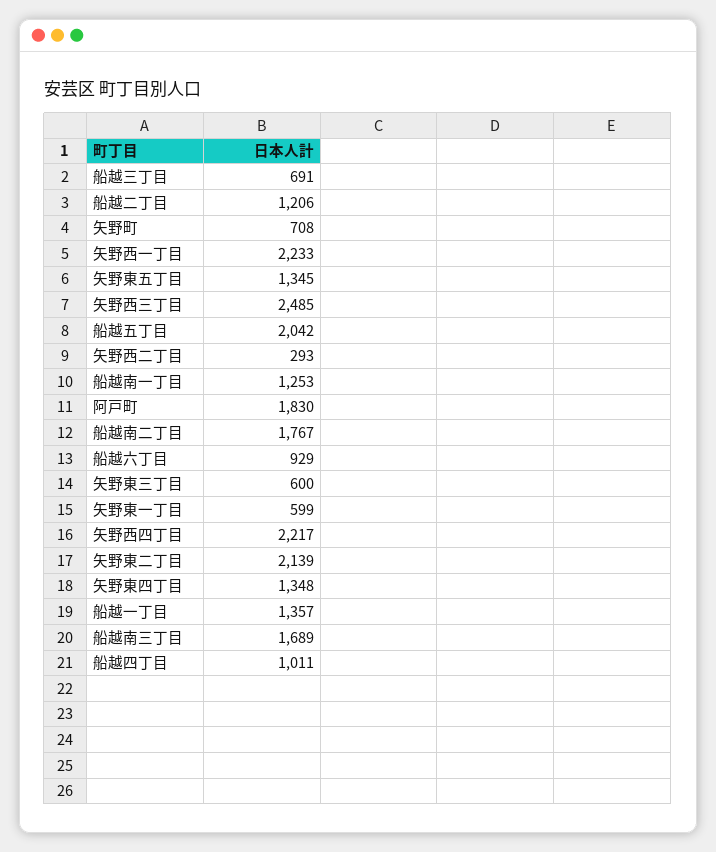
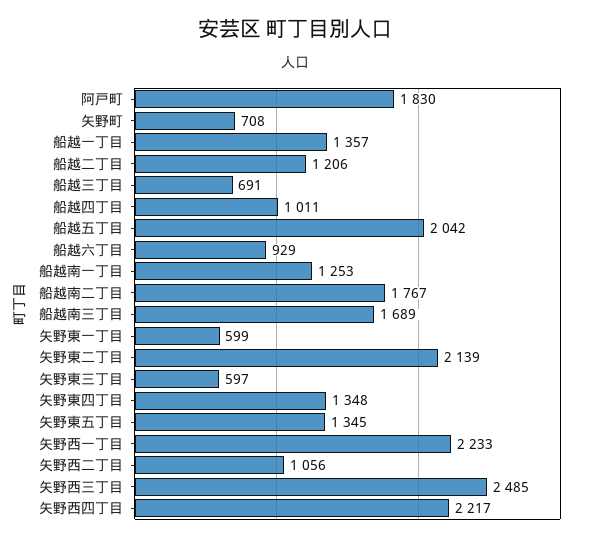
矢野西二丁目: 293 -> 1056
矢野東三丁目: 600 -> 597

